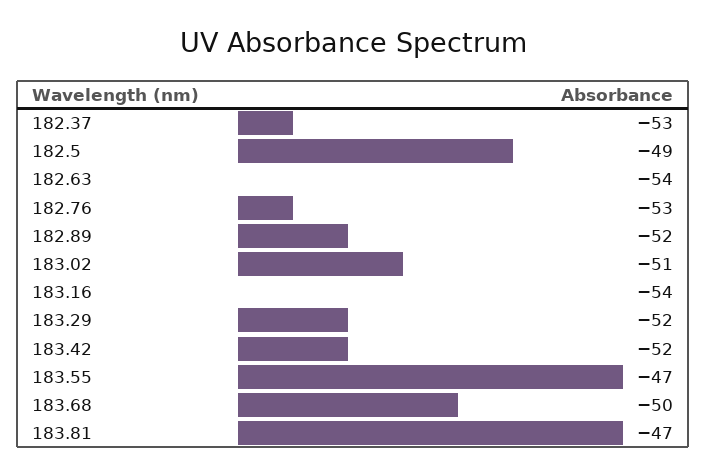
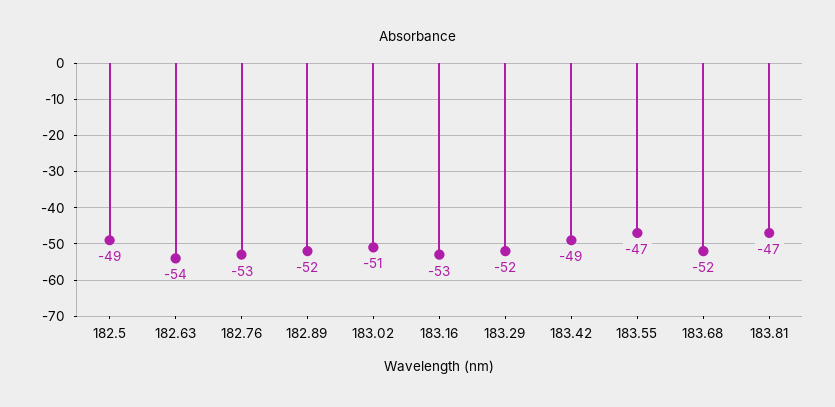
182.37: -53 -> none
183.16: -54 -> -53
183.42: -52 -> -49
183.68: -50 -> -52

